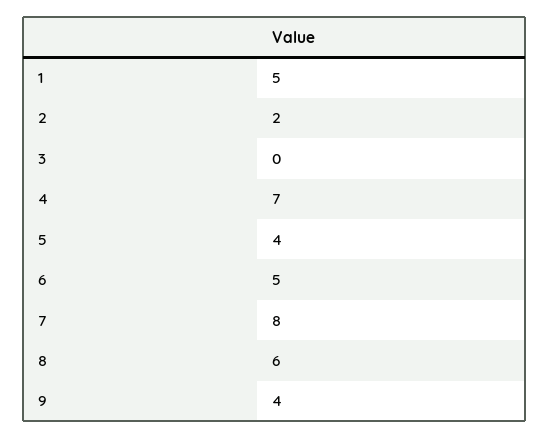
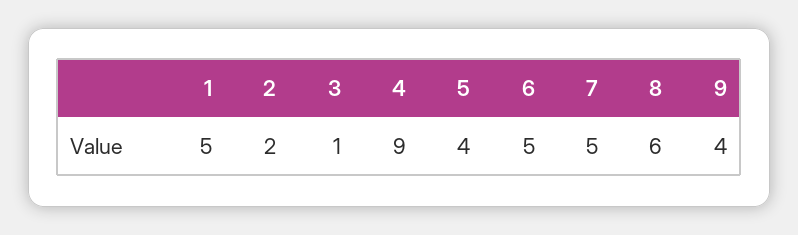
3: 0 -> 1
4: 7 -> 9
7: 8 -> 5

